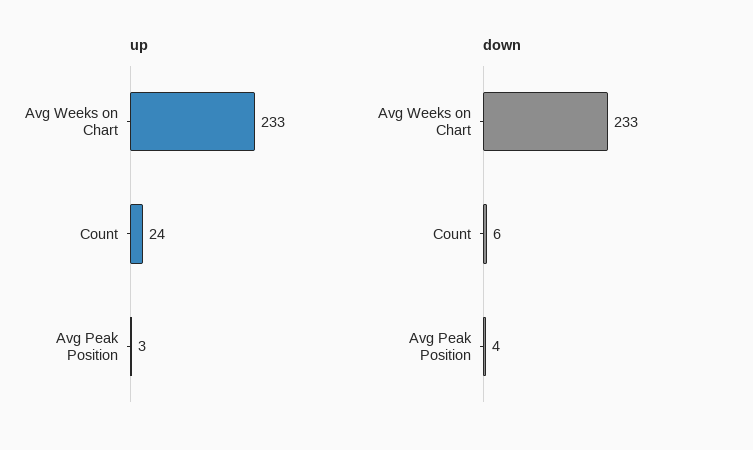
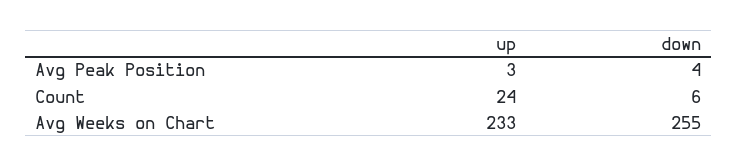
down, Avg Weeks on Chart: 233 -> 255

